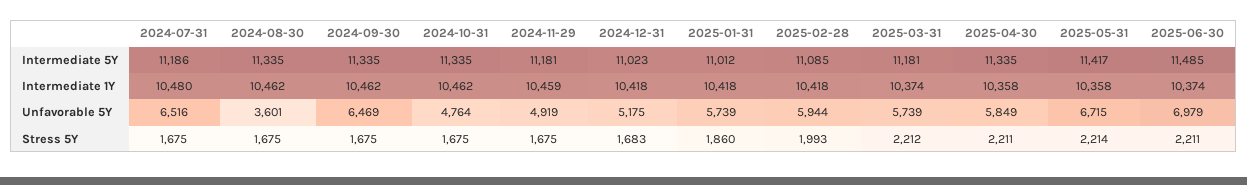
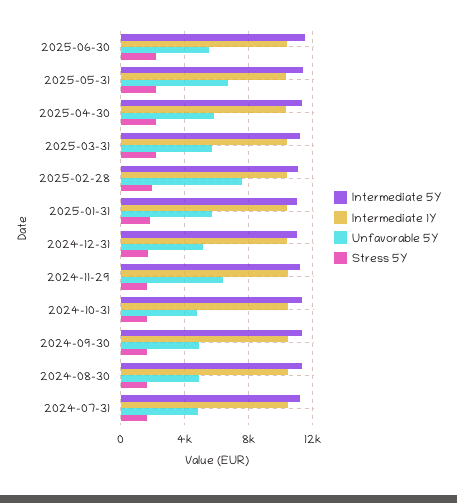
Unfavorable 5Y, 2024-07-31: 6516 -> 5000
Unfavorable 5Y, 2024-08-30: 3601 -> 5000
Unfavorable 5Y, 2024-09-30: 6469 -> 5000
Unfavorable 5Y, 2024-11-29: 4919 -> 6500
Unfavorable 5Y, 2025-02-28: 5944 -> 7500
Unfavorable 5Y, 2025-06-30: 6979 -> 5500

